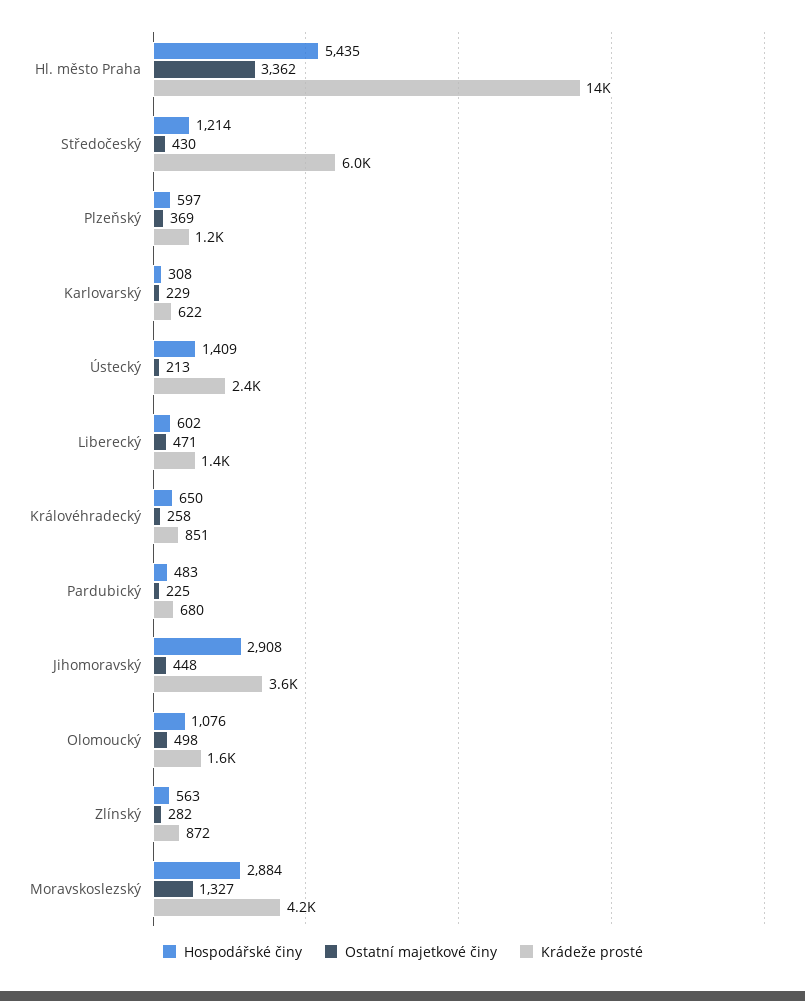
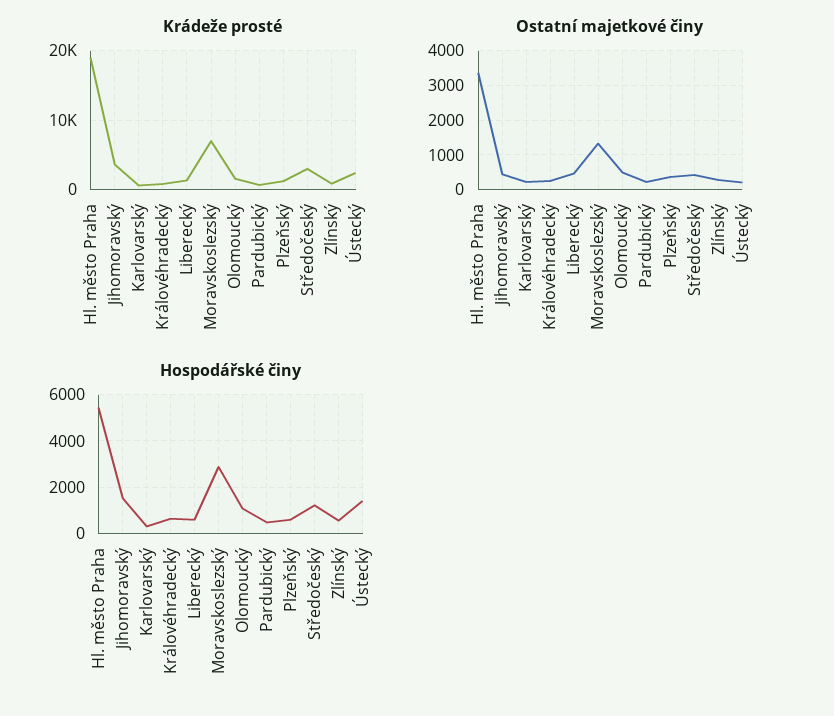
Krádeže prosté, Hl. město Praha: 14000 -> 19000
Krádeže prosté, Středočeský: 6000 -> 3000
Hospodářské činy, Jihomoravský: 2908 -> 1500
Krádeže prosté, Moravskoslezský: 4200 -> 7000

